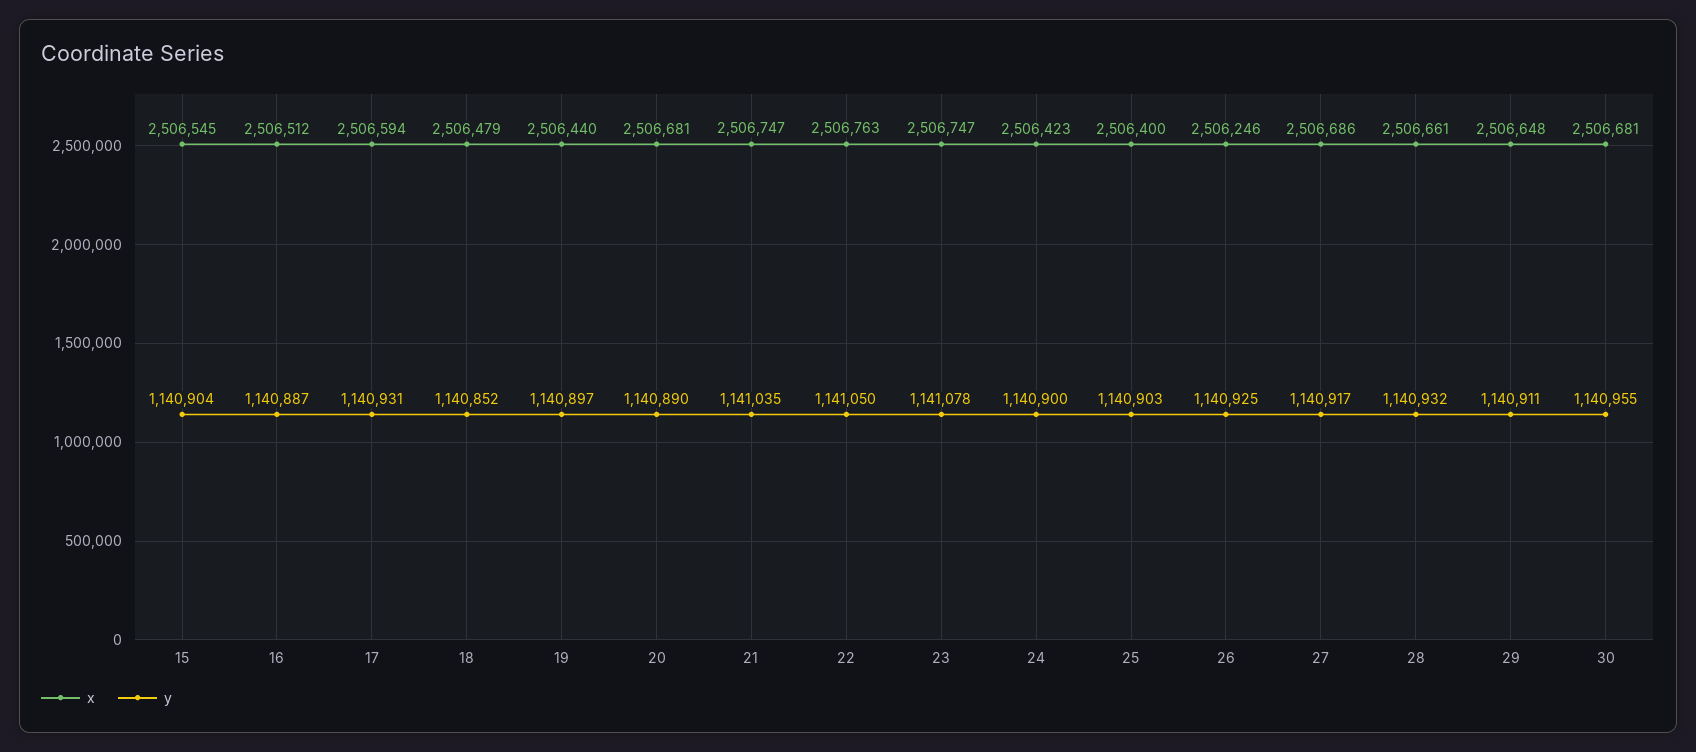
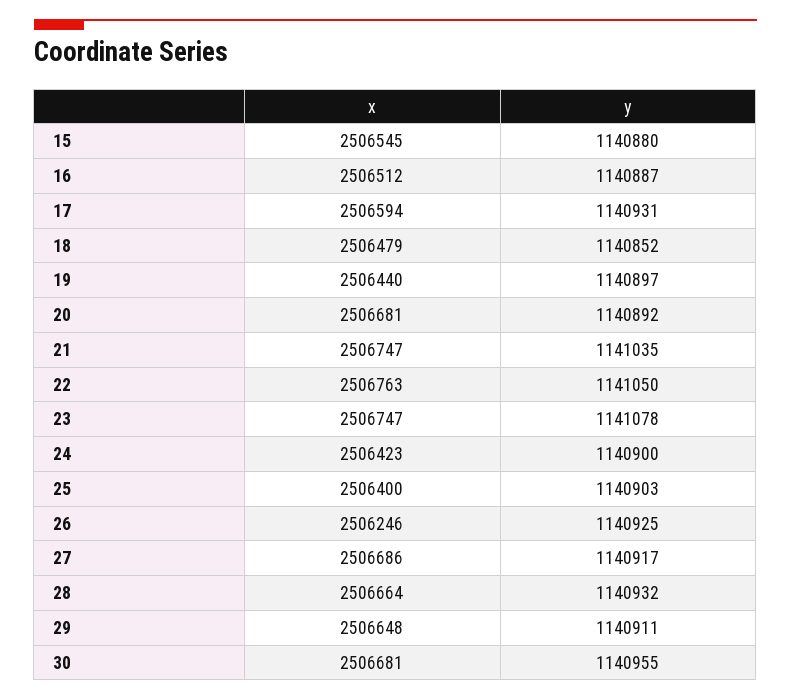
y, 15: 1140904 -> 1140880
y, 20: 1140890 -> 1140892
x, 28: 2506661 -> 2506664

